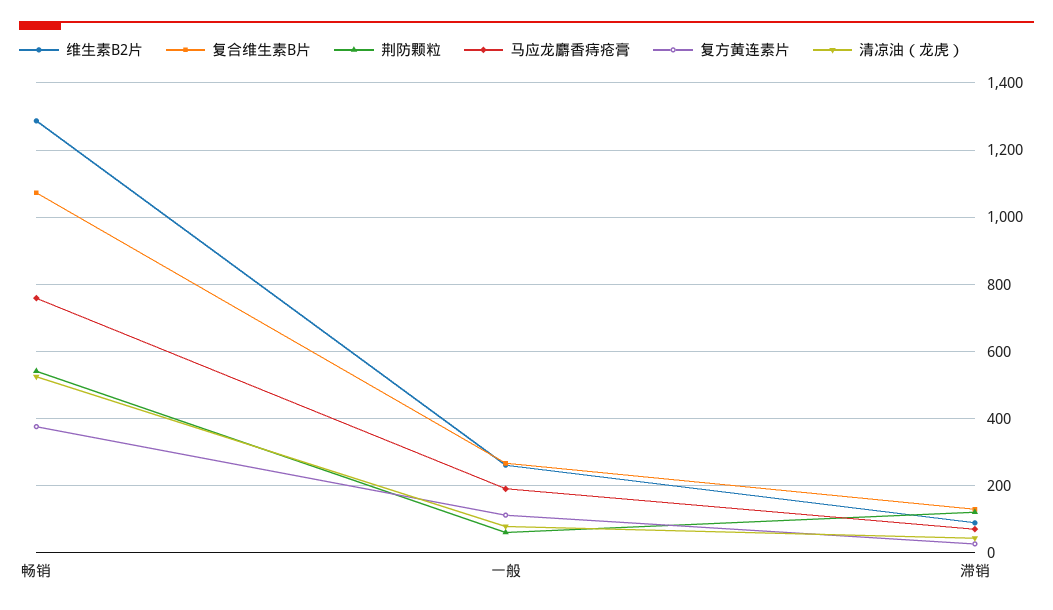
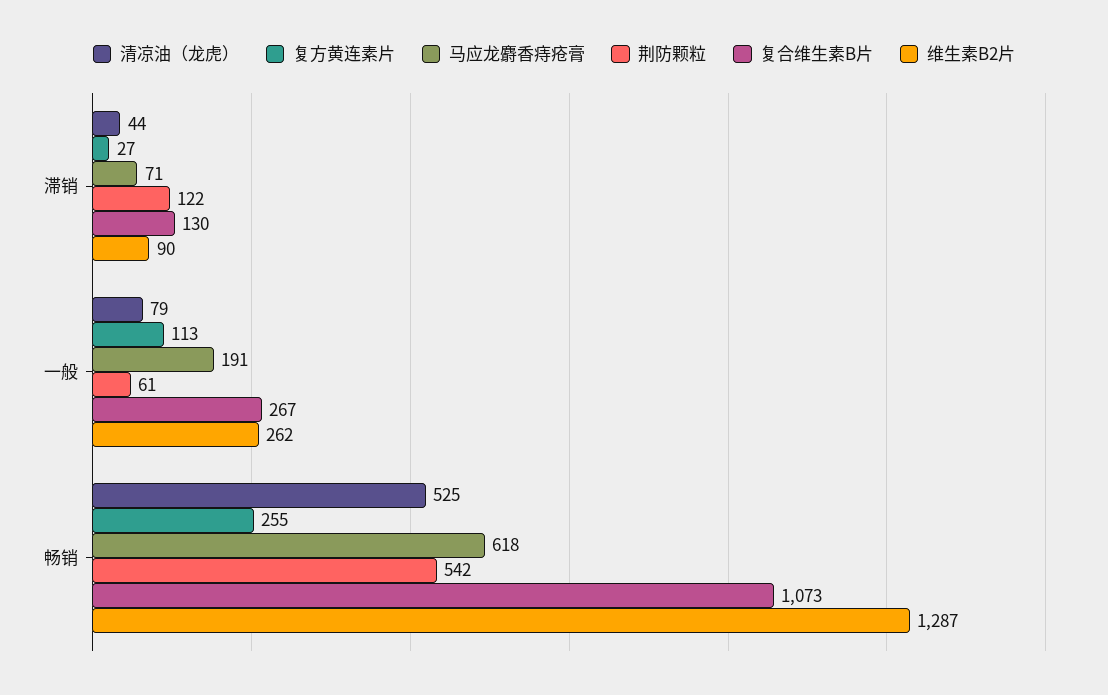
马应龙麝香痔疮膏, 畅销: 760 -> 618
复方黄连素片, 畅销: 380 -> 255

